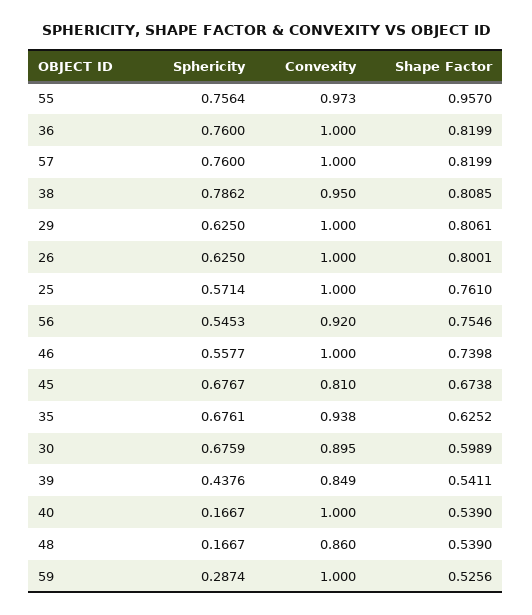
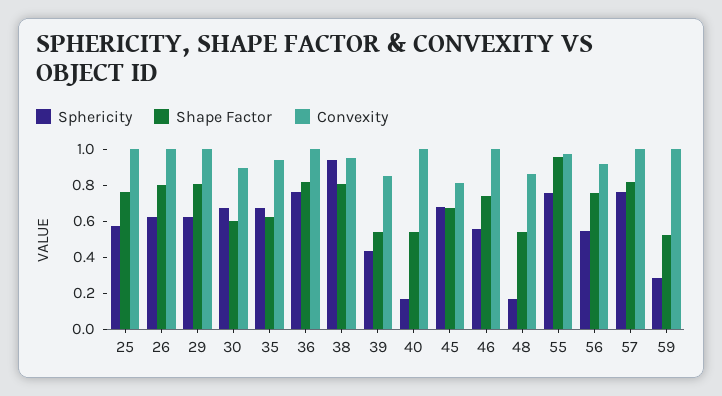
Sphericity, 38: 0.7862 -> 0.95

